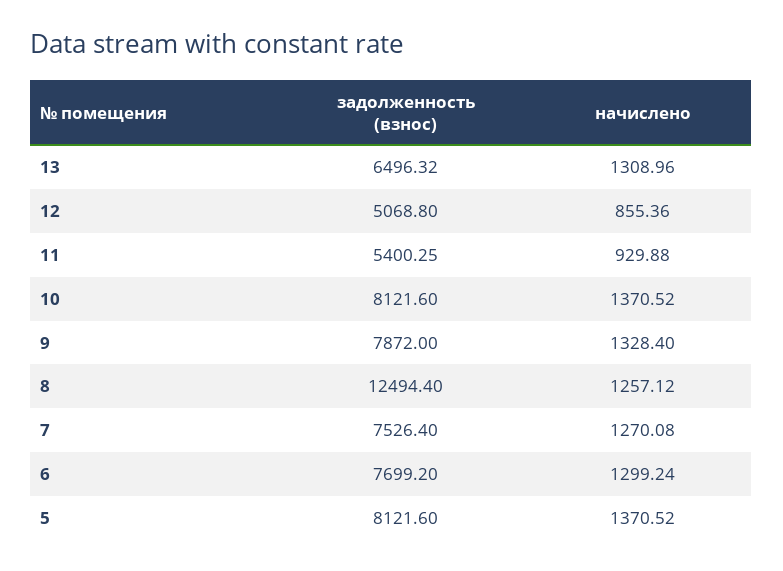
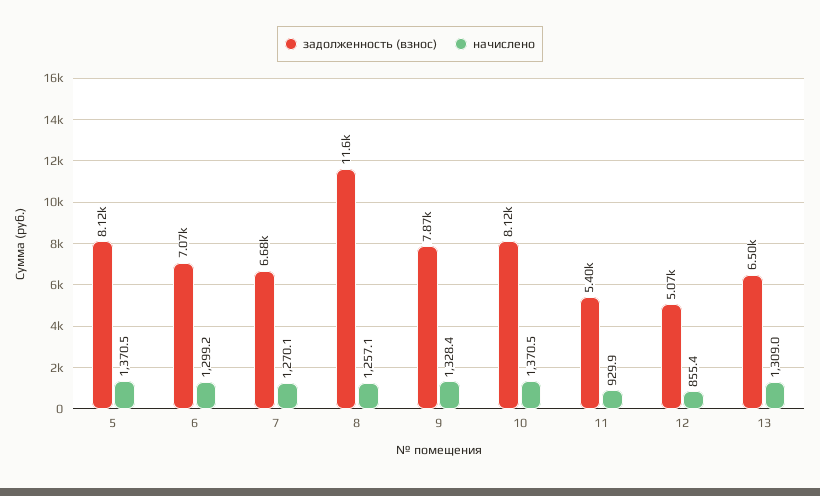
задолженность (взнос), 8: 12494.4 -> 11600
задолженность (взнос), 7: 7526.4 -> 6680
задолженность (взнос), 6: 7699.2 -> 7070

